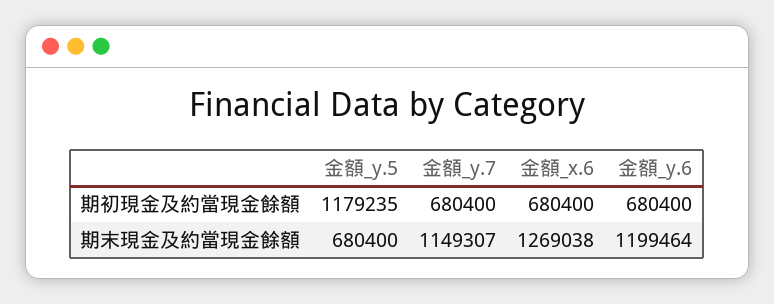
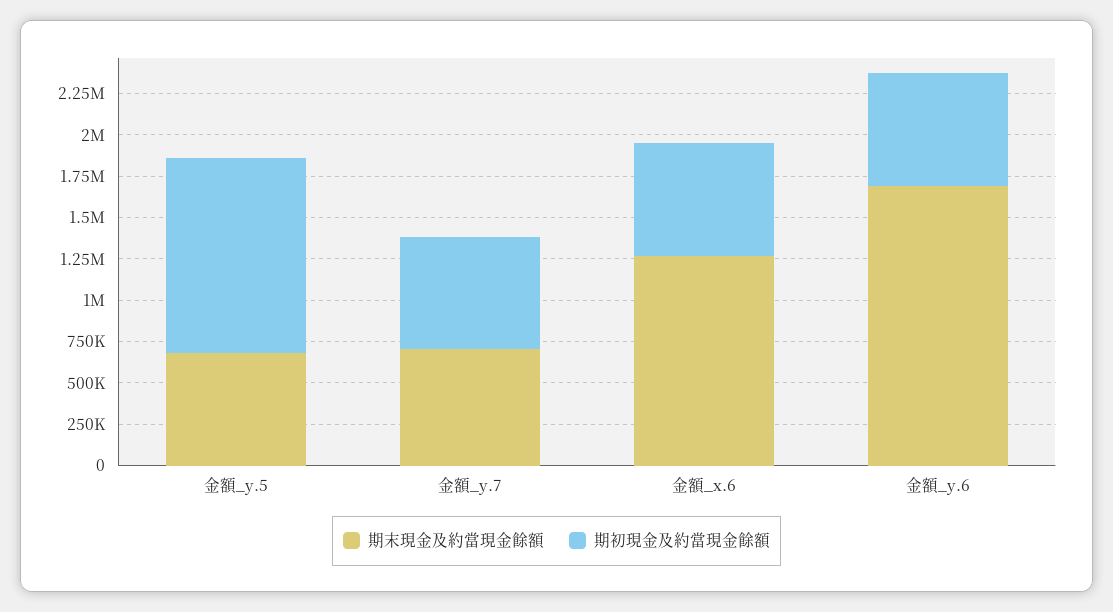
期末現金及約當現金餘額, 金額_y.7: 1149307 -> 700000
期末現金及約當現金餘額, 金額_y.6: 1199464 -> 1700000

